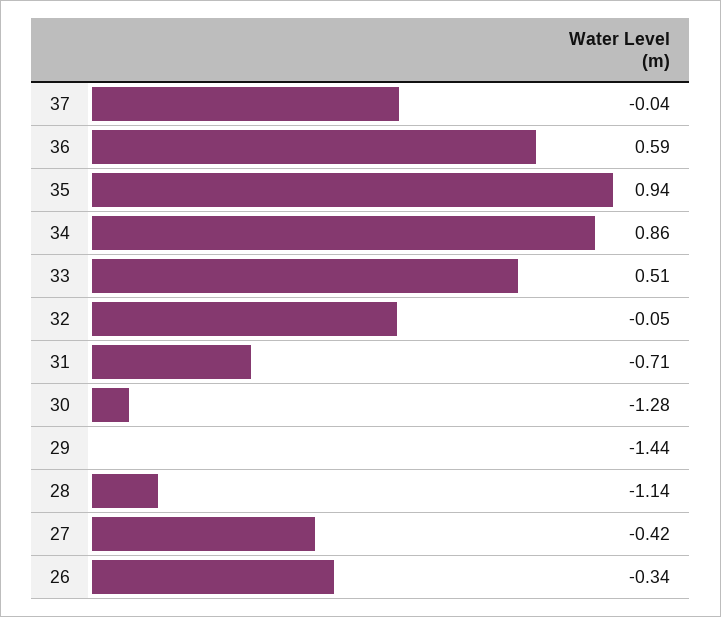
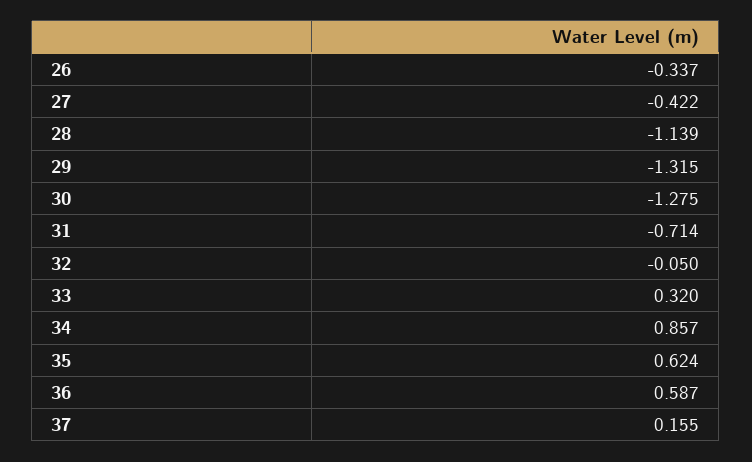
37: -0.04 -> 0.155
35: 0.94 -> 0.624
33: 0.51 -> 0.32
29: -1.44 -> -1.315

